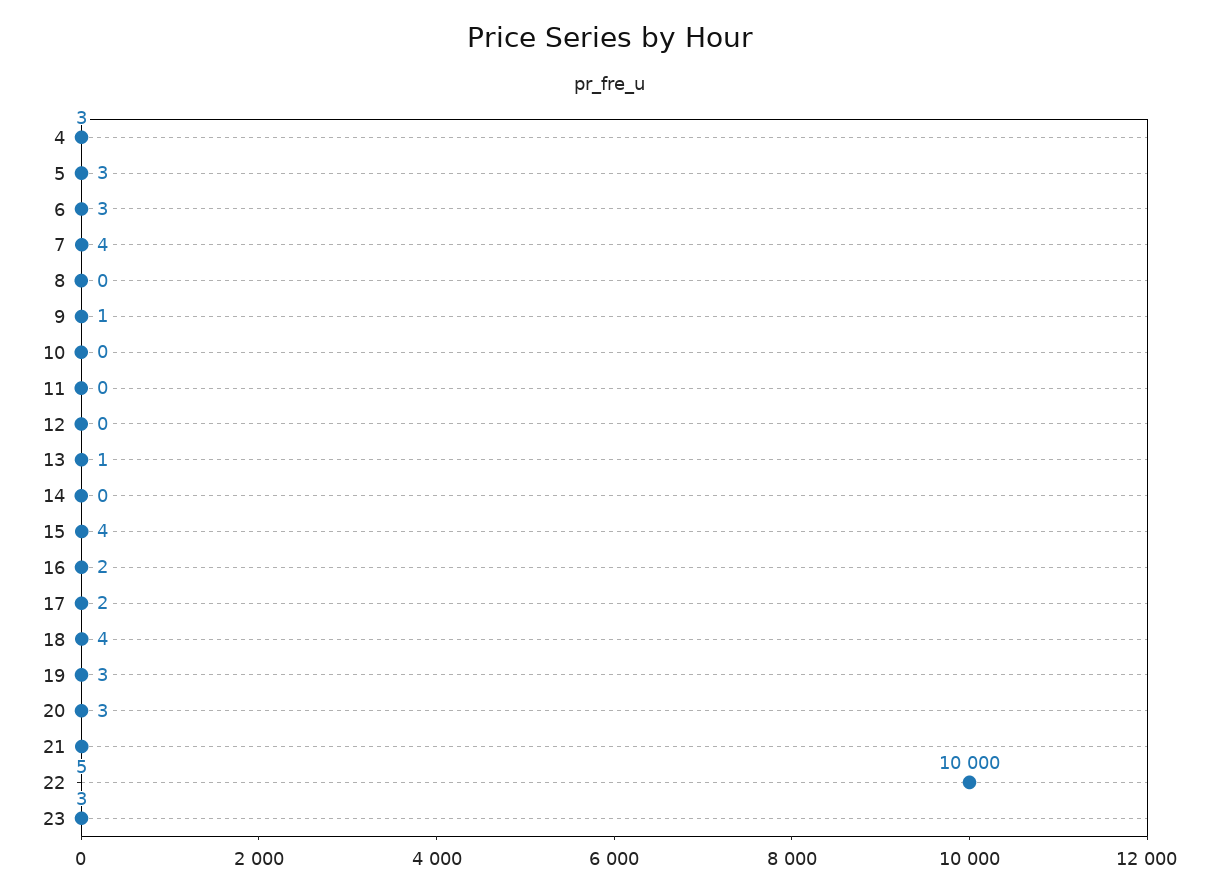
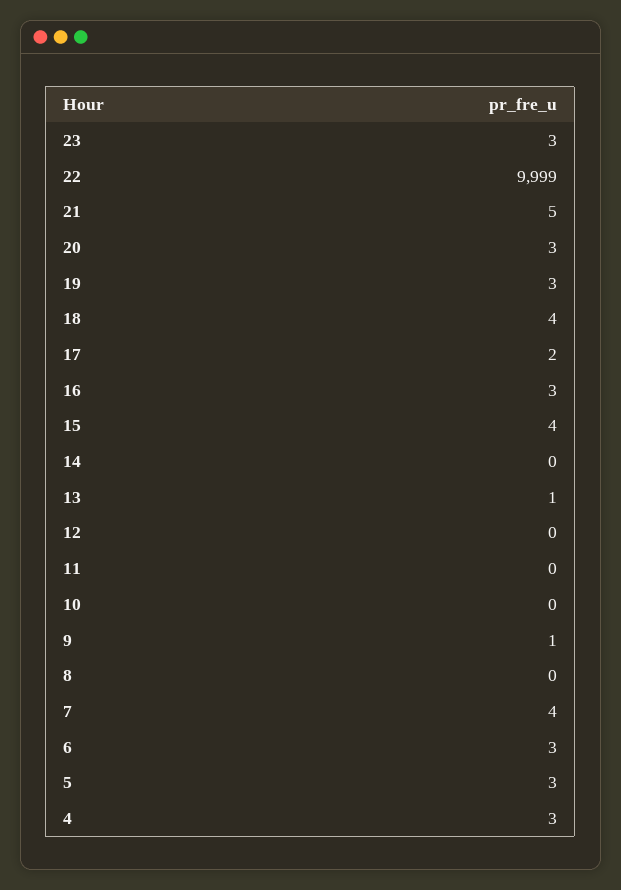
16: 2 -> 3
22: 10000 -> 9999

